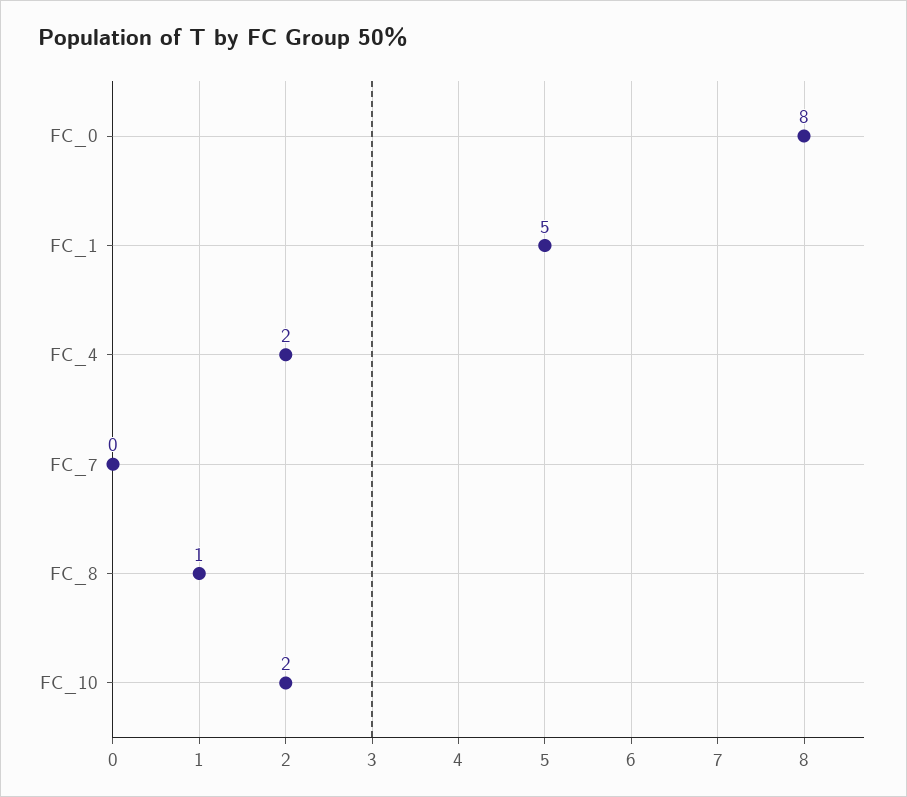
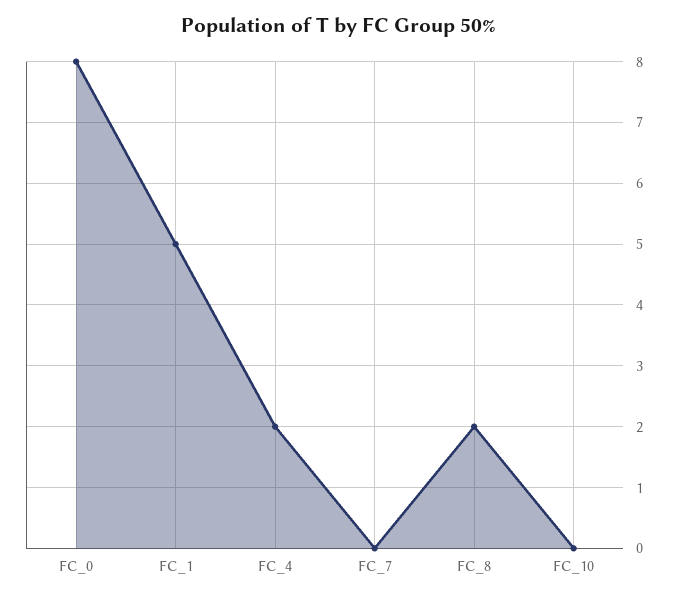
FC_8: 1 -> 2
FC_10: 2 -> 0

